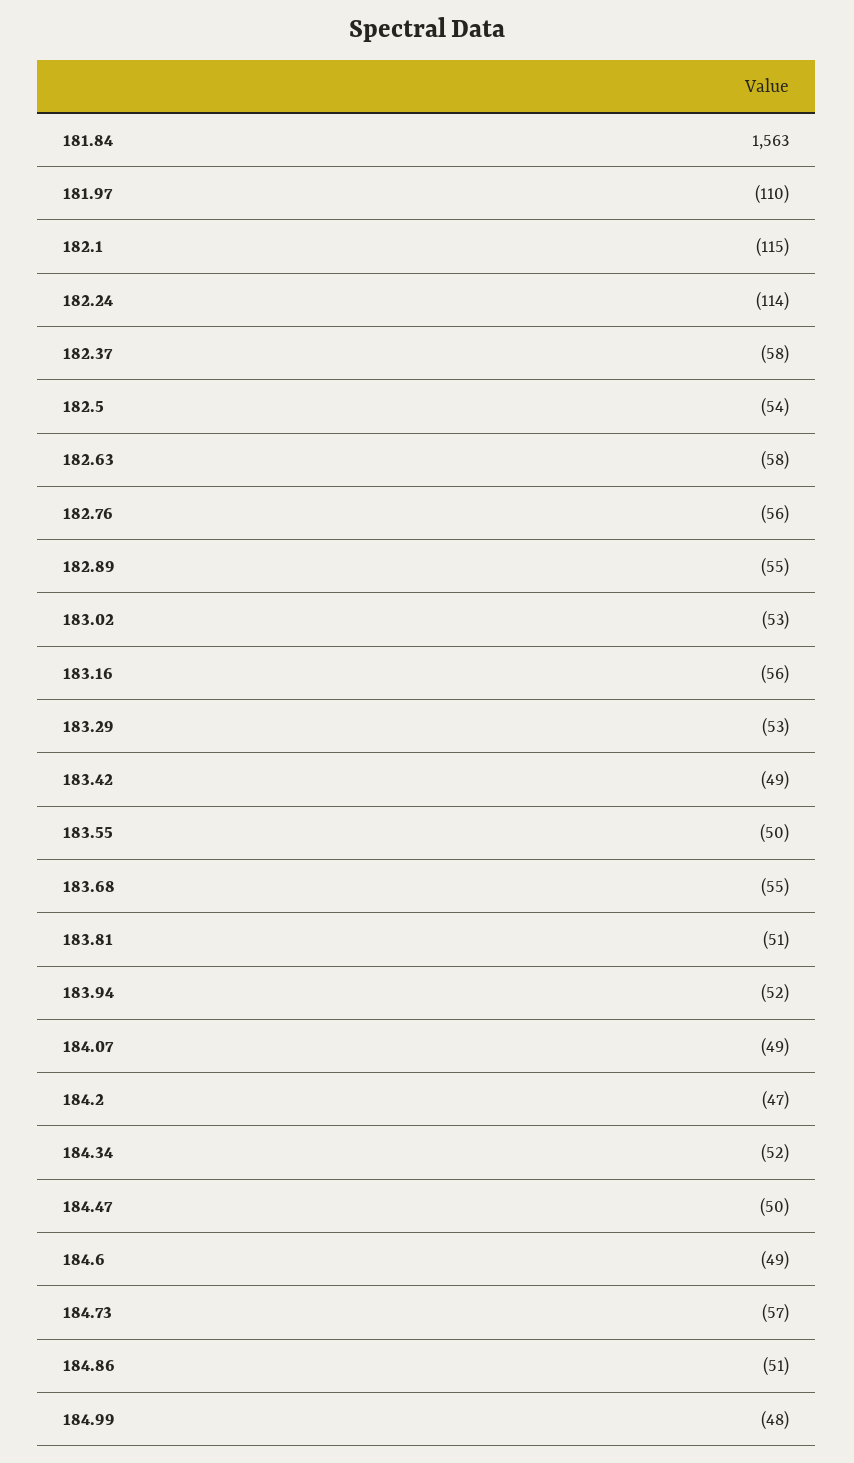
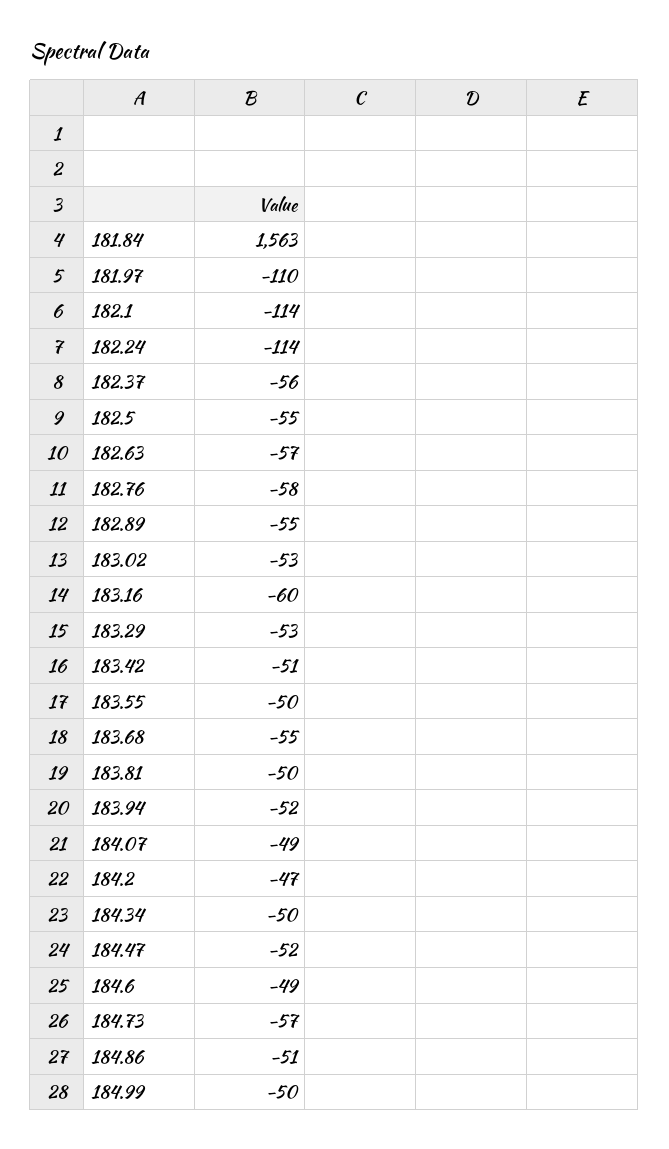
182.1: -115 -> -114
182.37: -58 -> -56
182.5: -54 -> -55
182.63: -58 -> -57
182.76: -56 -> -58
183.16: -56 -> -60
183.42: -49 -> -51
183.81: -51 -> -50
184.34: -52 -> -50
184.47: -50 -> -52
184.99: -48 -> -50

